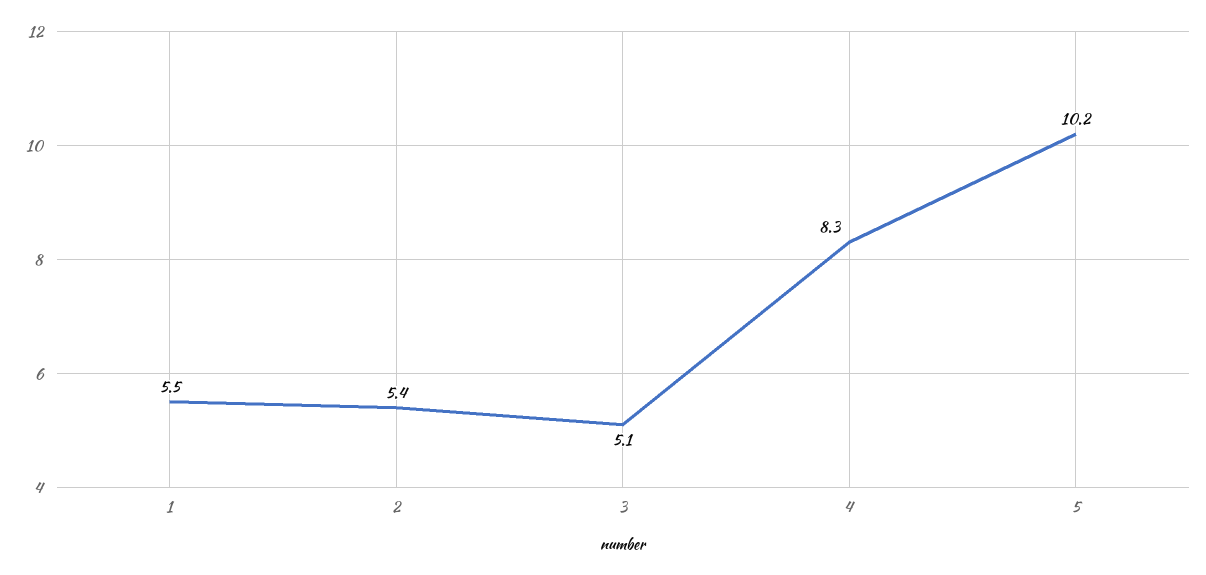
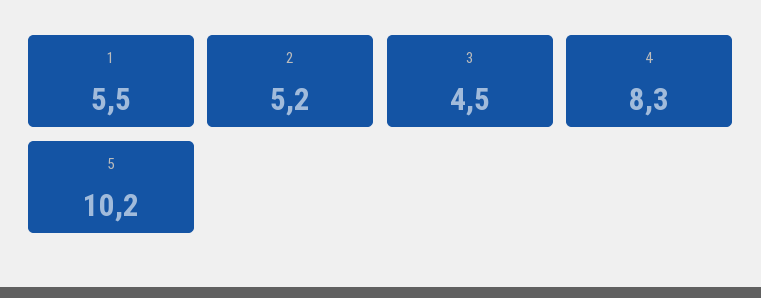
2: 5.4 -> 5.2
3: 5.1 -> 4.5

